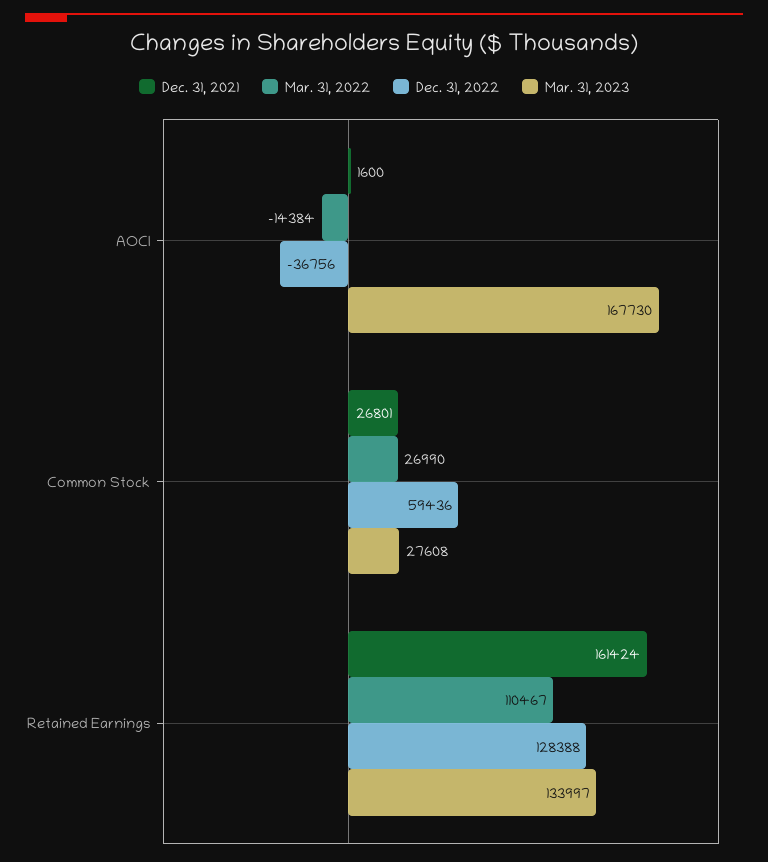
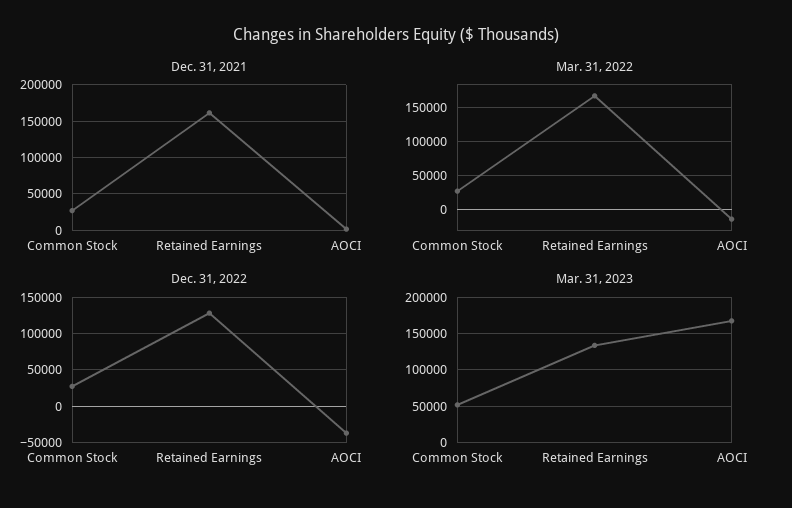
Dec. 31, 2022, Common Stock: 59436 -> 30000
Mar. 31, 2023, Common Stock: 27608 -> 50000
Mar. 31, 2022, Retained Earnings: 110467 -> 170000

